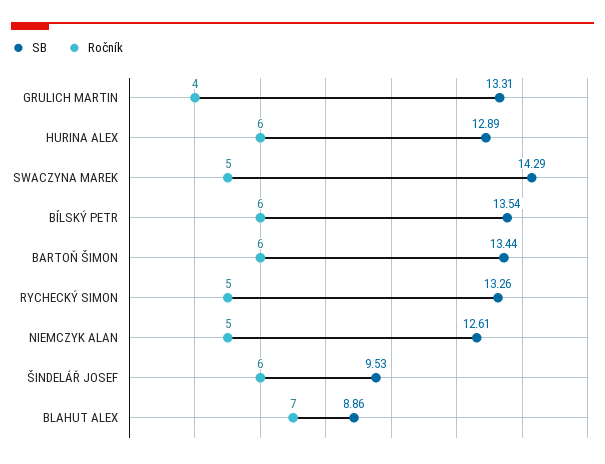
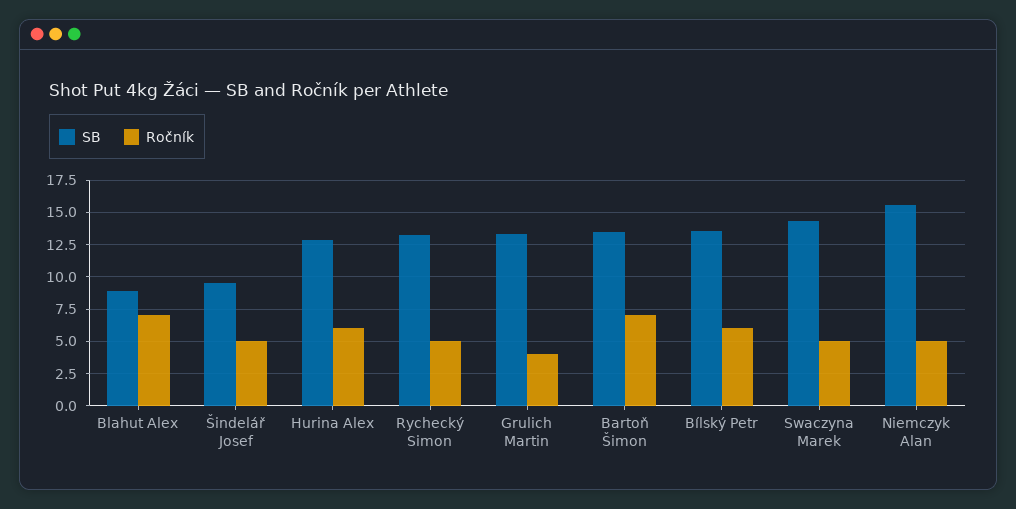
Ročník, BARTOŇ ŠIMON: 6 -> 7
SB, NIEMCZYK ALAN: 12.61 -> 15.5
Ročník, ŠINDELÁŘ JOSEF: 6 -> 5

